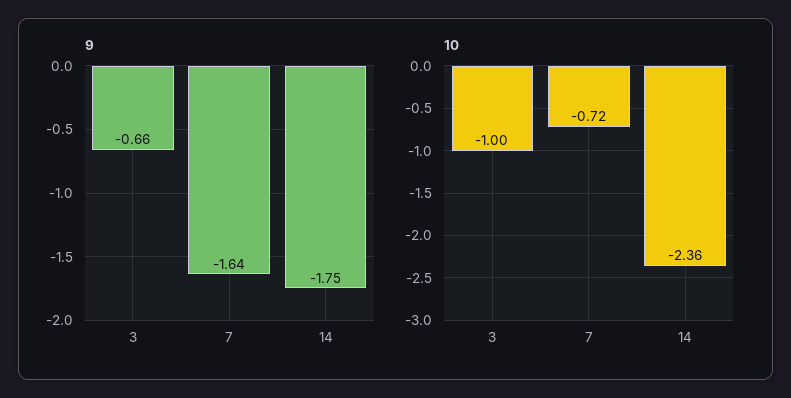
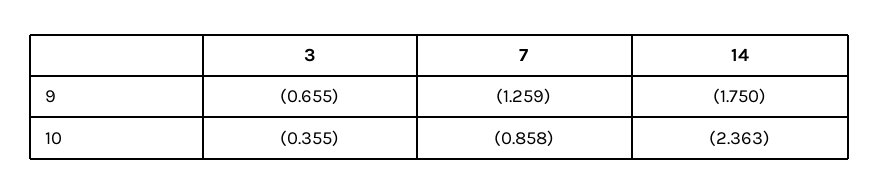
9, 7: -1.64 -> -1.259
10, 3: -1 -> -0.355
10, 7: -0.72 -> -0.858

